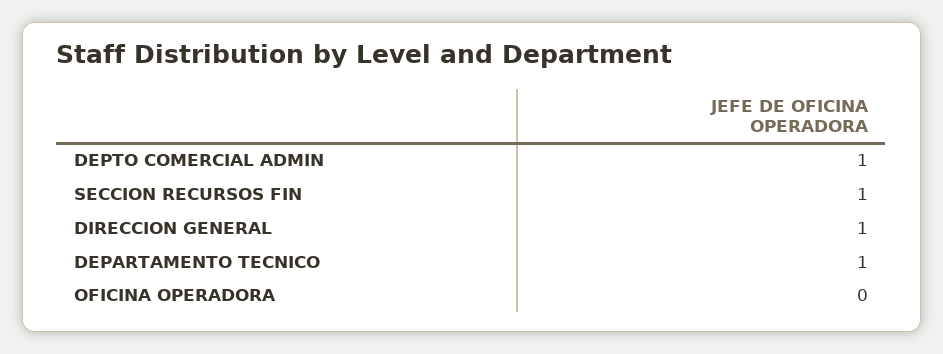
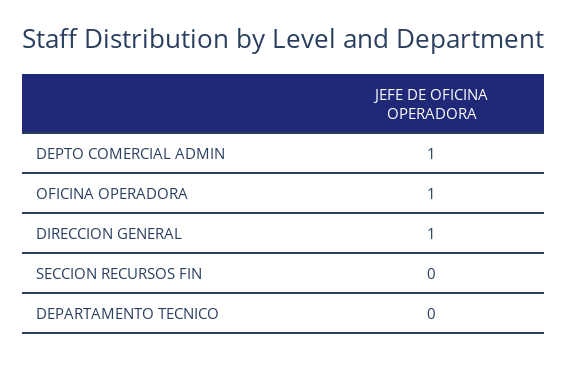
SECCION RECURSOS FIN: 1 -> 0
DEPARTAMENTO TECNICO: 1 -> 0
OFICINA OPERADORA: 0 -> 1

